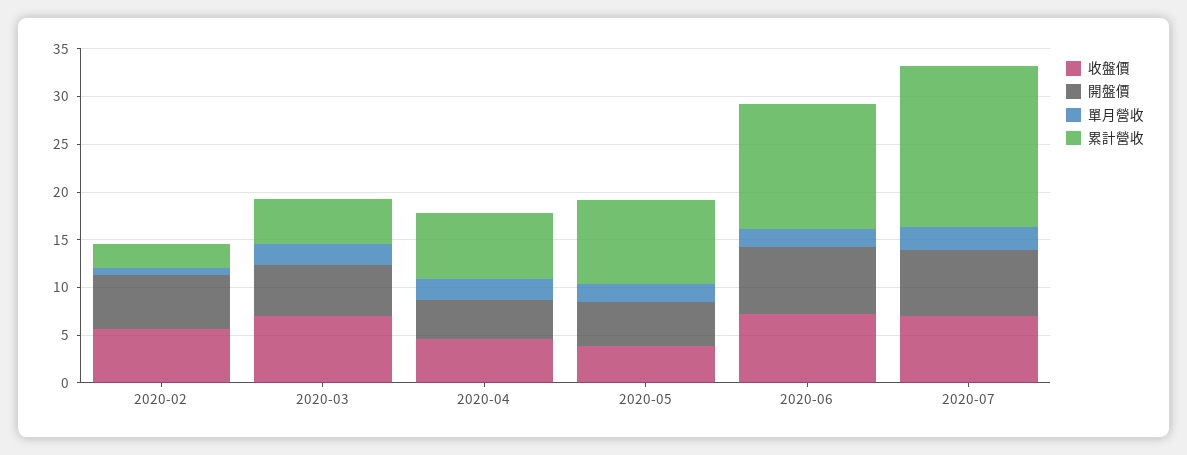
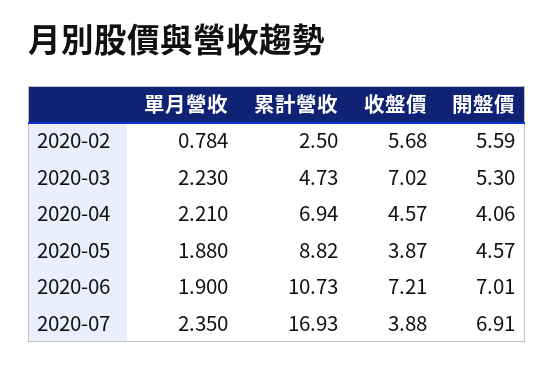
累計營收, 2020-06: 13 -> 10.73
收盤價, 2020-07: 7 -> 3.88

